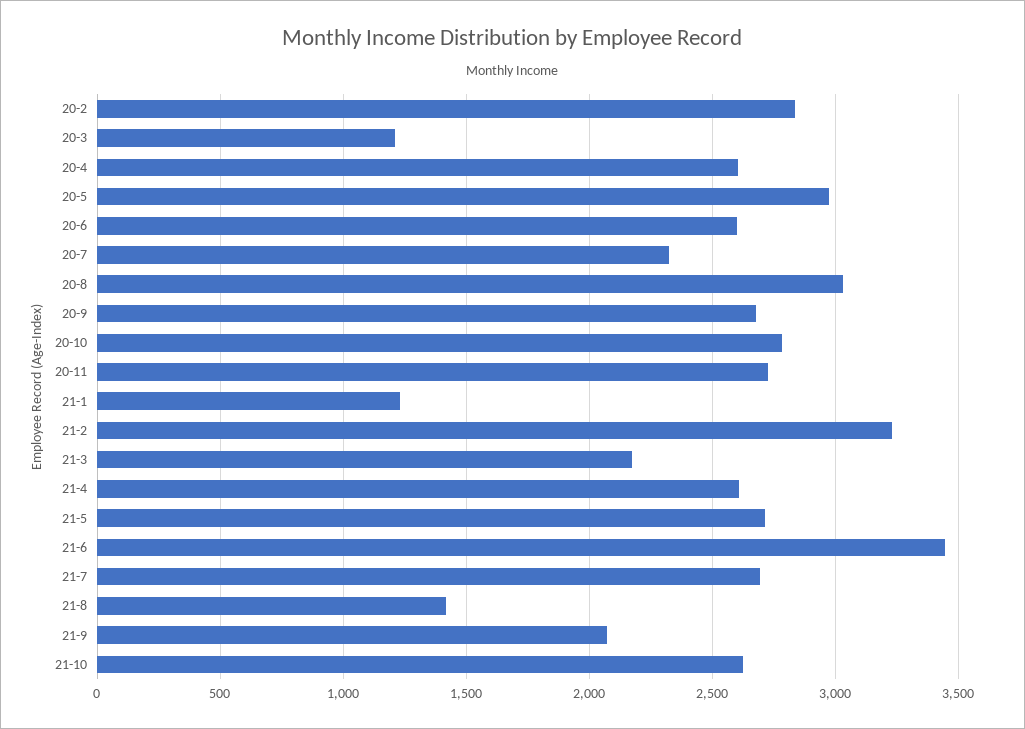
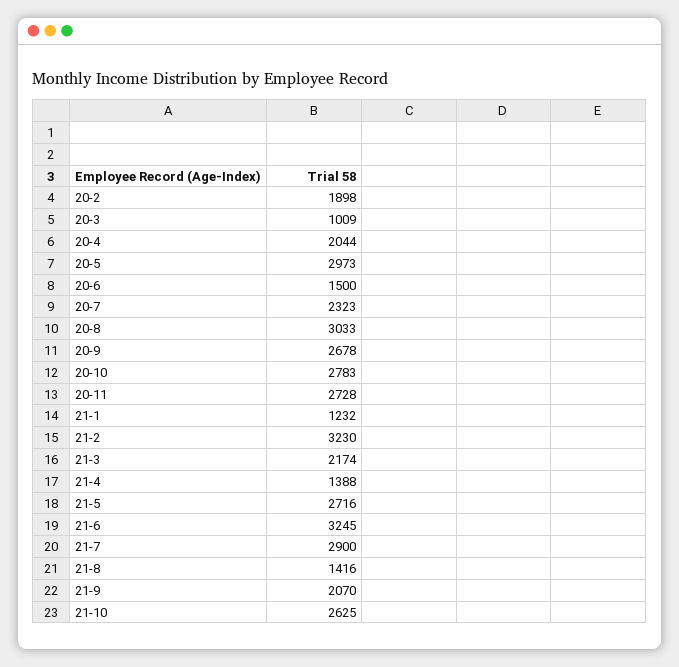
20-2: 2850 -> 1898
20-3: 1200 -> 1009
20-4: 2600 -> 2044
20-6: 2600 -> 1500
21-4: 2600 -> 1388
21-6: 3450 -> 3245
21-7: 2700 -> 2900

